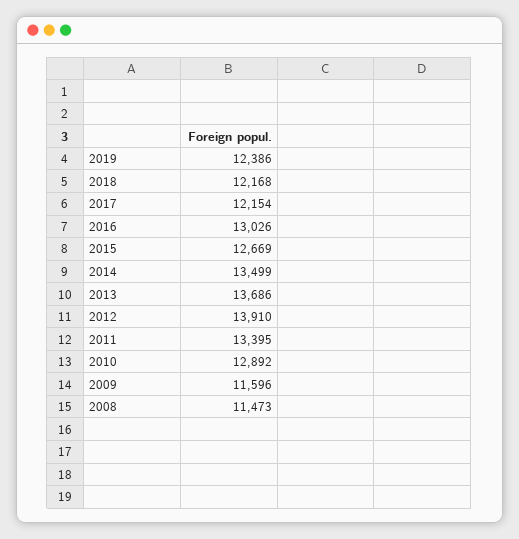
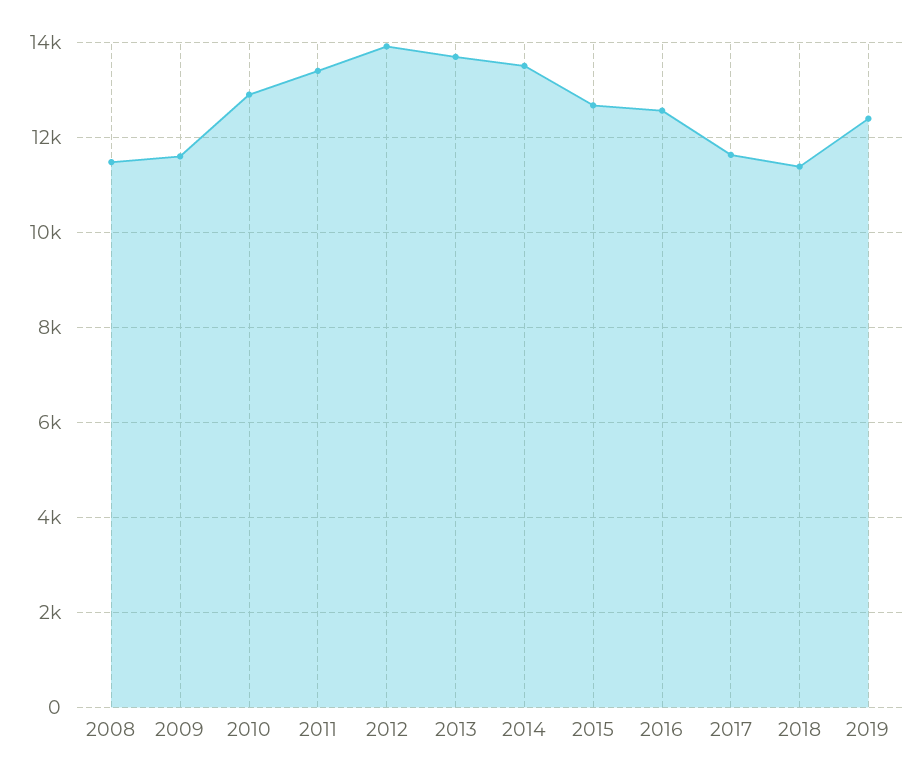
2018: 12168 -> 11400
2017: 12154 -> 11600
2016: 13026 -> 12600

